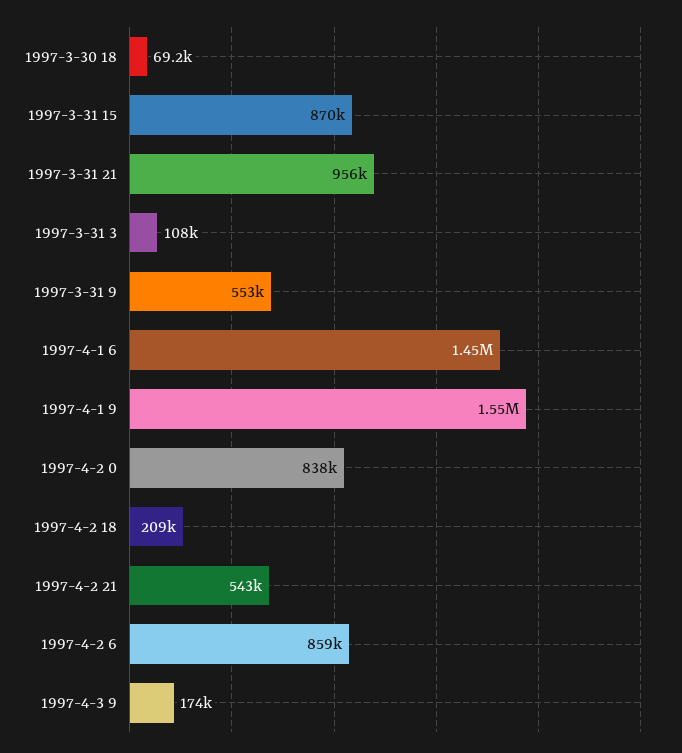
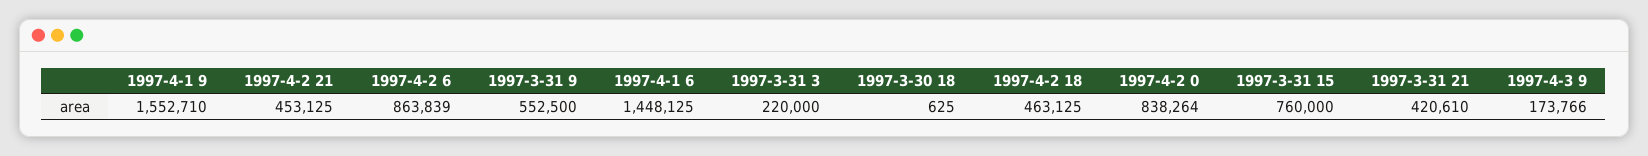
1997-3-30 18: 69200 -> 625
1997-3-31 15: 870000 -> 760000
1997-3-31 21: 956000 -> 420610
1997-3-31 3: 108000 -> 220000
1997-4-2 18: 209000 -> 463125
1997-4-2 21: 543000 -> 453125
1997-4-2 6: 859000 -> 863839

